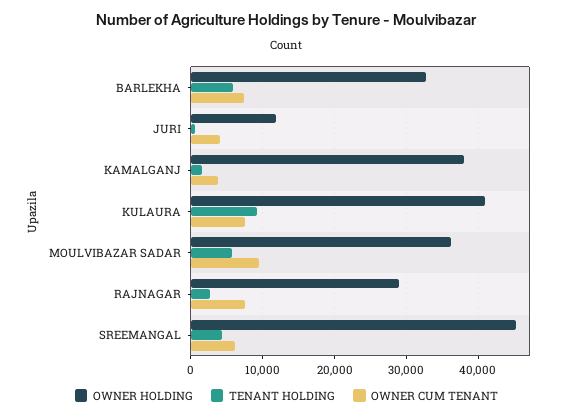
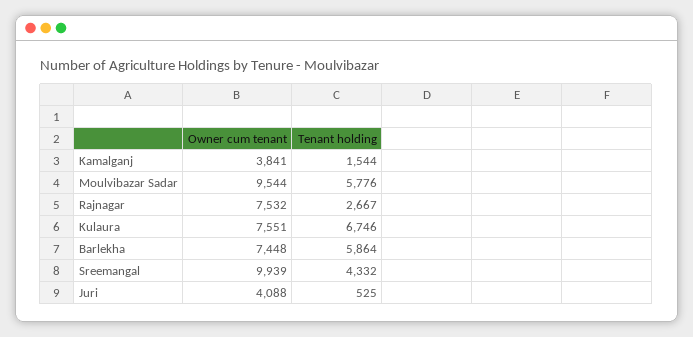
OWNER HOLDING, BARLEKHA: 33000 -> none
OWNER HOLDING, JURI: 12000 -> none
OWNER HOLDING, KAMALGANJ: 38000 -> none
OWNER HOLDING, KULAURA: 41000 -> none
TENANT HOLDING, KULAURA: 9000 -> 6746
OWNER HOLDING, MOULVIBAZAR SADAR: 36000 -> none
OWNER HOLDING, RAJNAGAR: 29000 -> none
OWNER HOLDING, SREEMANGAL: 45000 -> none
OWNER CUM TENANT, SREEMANGAL: 6000 -> 9939

